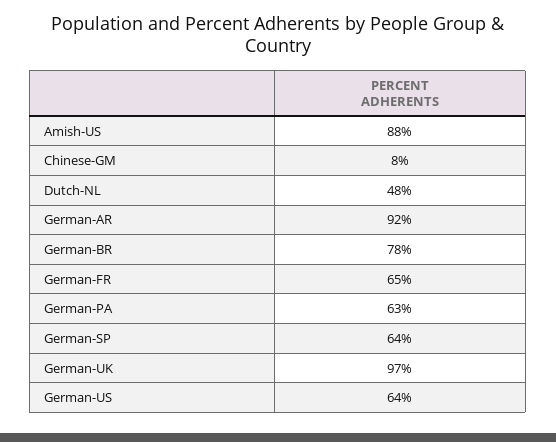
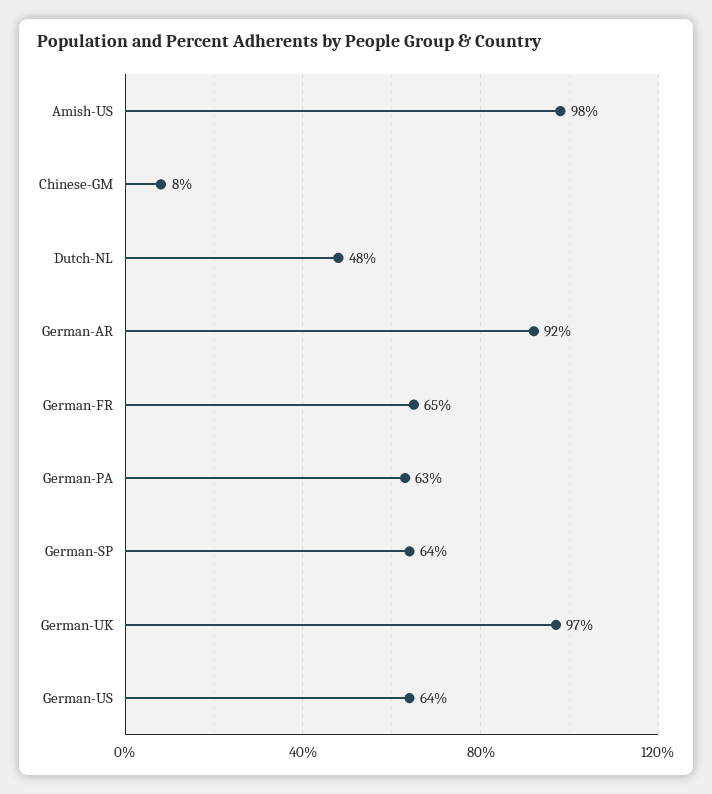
Amish-US: 88 -> 98
German-BR: 78 -> none

